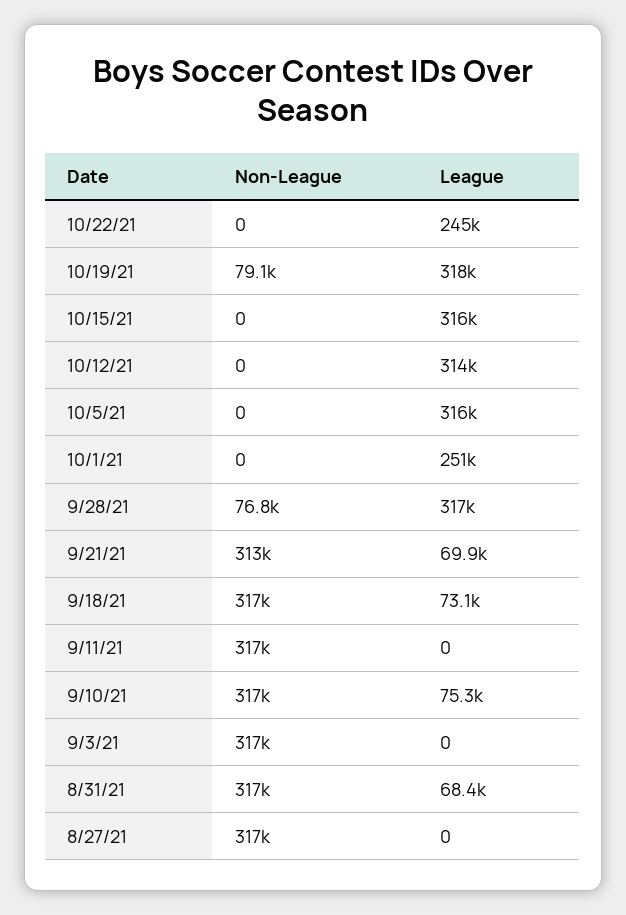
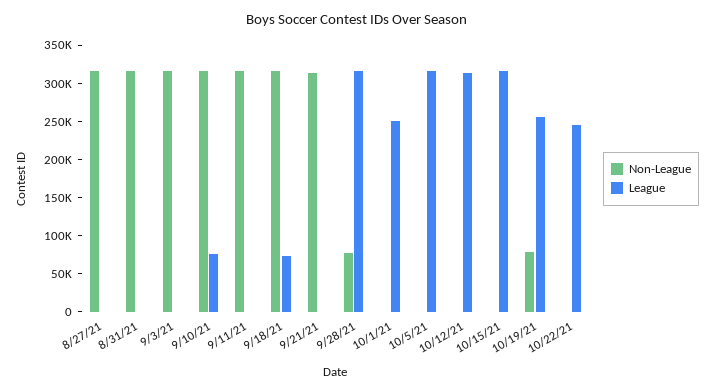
League, 10/19/21: 318000 -> 250000
League, 9/21/21: 69900 -> 0
League, 8/31/21: 68400 -> 0

